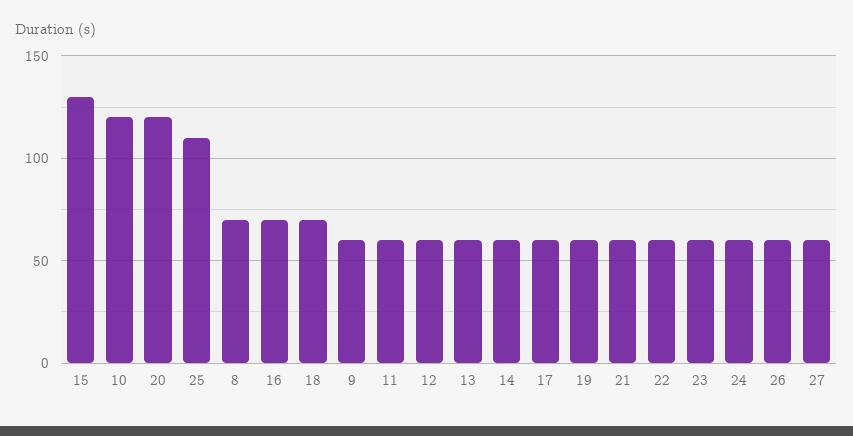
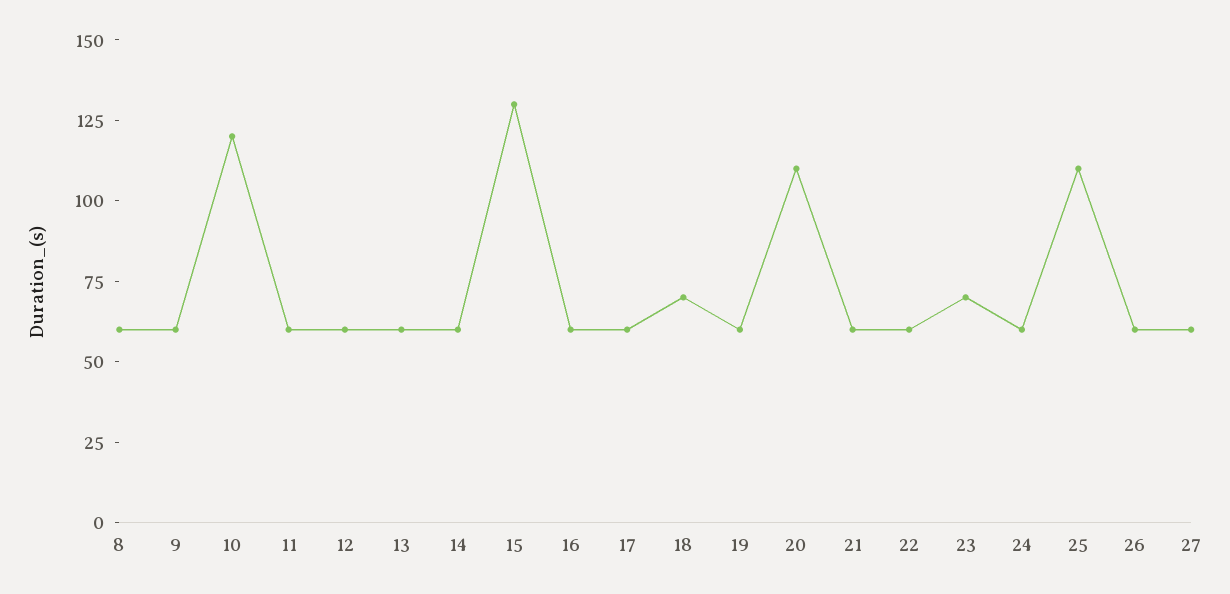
20: 120 -> 110
8: 70 -> 60
16: 70 -> 60
23: 60 -> 70

